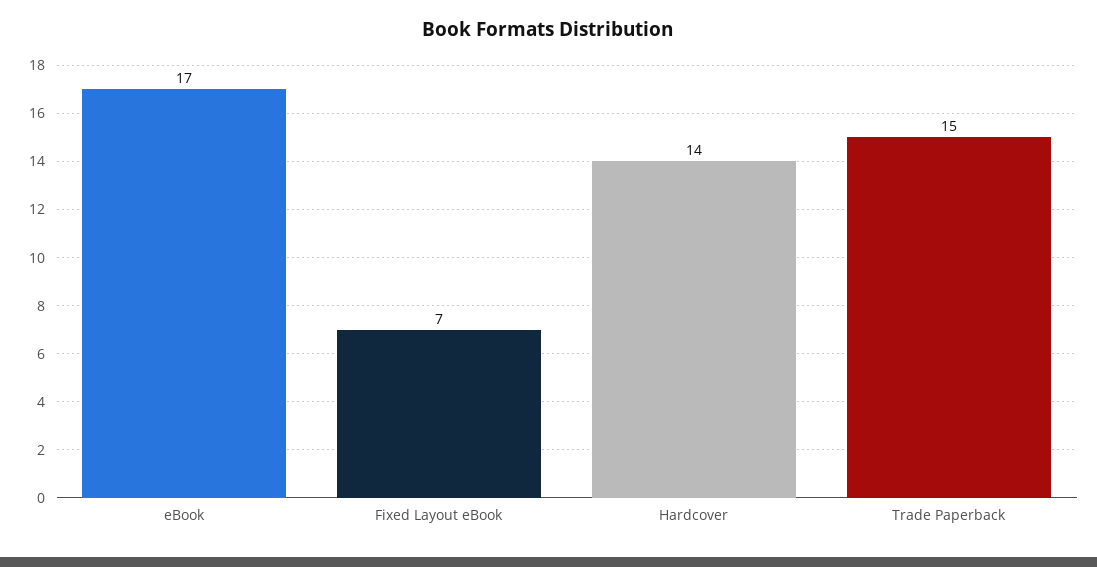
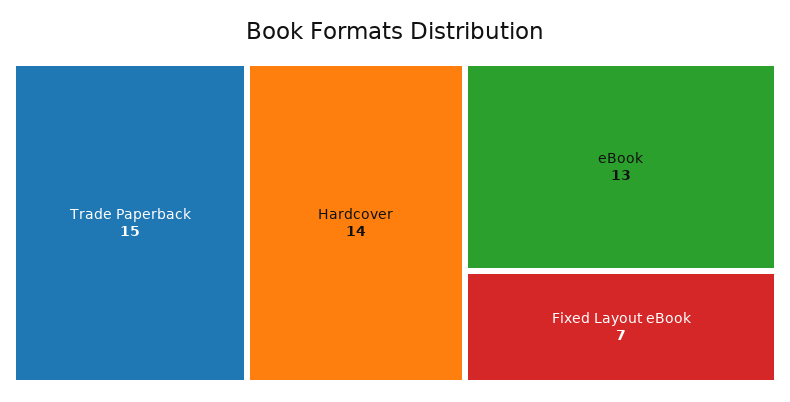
eBook: 17 -> 13

